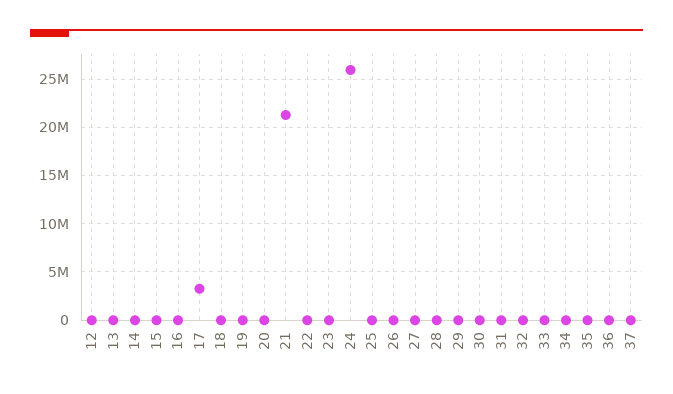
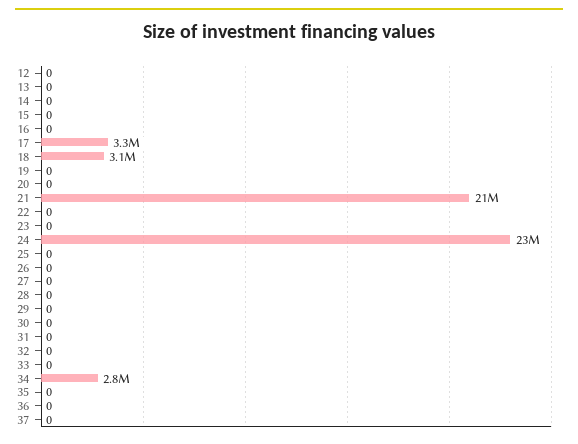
18: 0 -> 3100000
24: 26000000 -> 23000000
34: 0 -> 2800000

